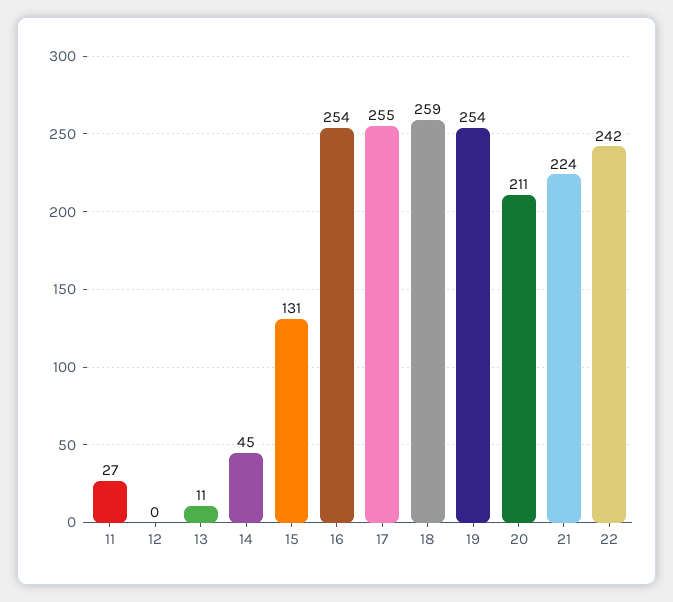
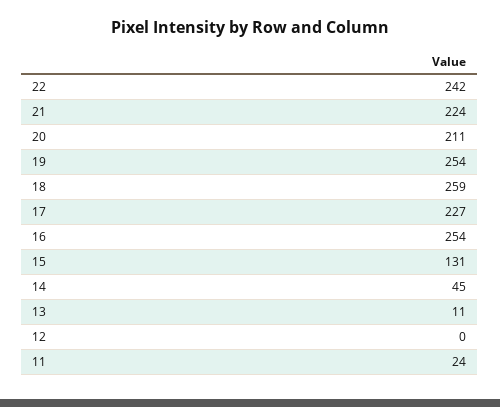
11: 27 -> 24
17: 255 -> 227

